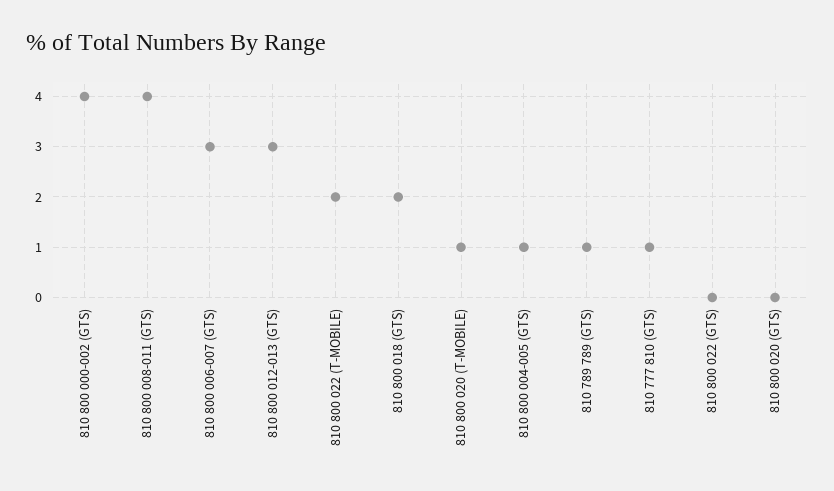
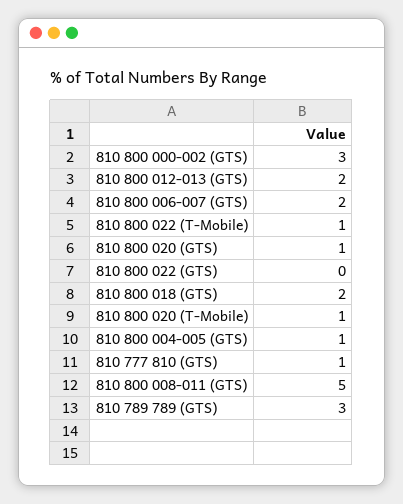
810 800 000-002 (GTS): 4 -> 3
810 800 008-011 (GTS): 4 -> 5
810 800 006-007 (GTS): 3 -> 2
810 800 012-013 (GTS): 3 -> 2
810 800 022 (T-MOBILE): 2 -> 1
810 789 789 (GTS): 1 -> 3
810 800 020 (GTS): 0 -> 1

